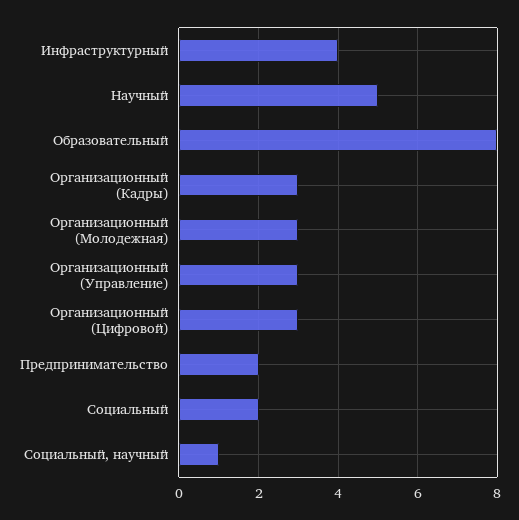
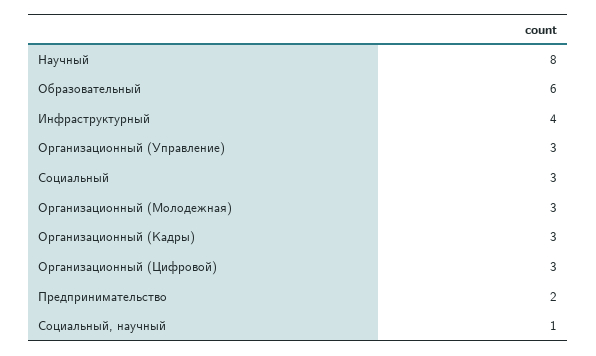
Научный: 5 -> 8
Образовательный: 8 -> 6
Социальный: 2 -> 3

